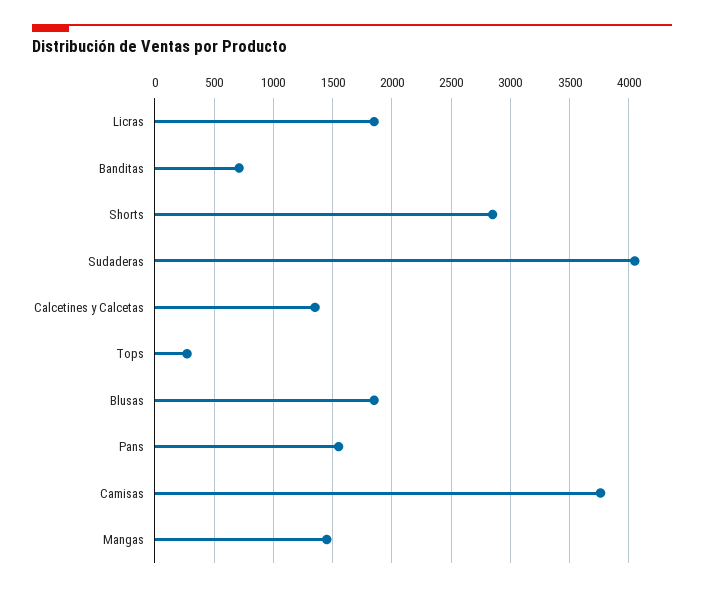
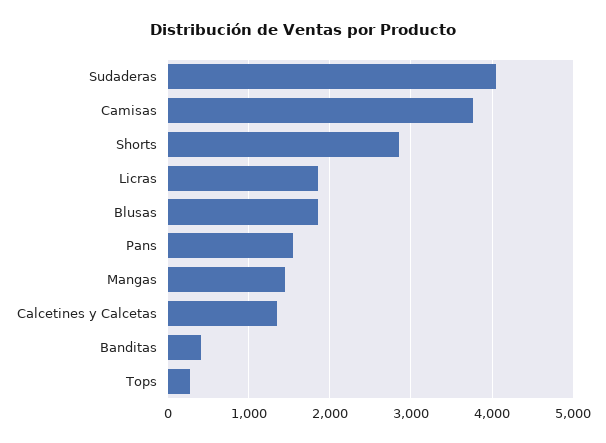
Banditas: 700 -> 400

